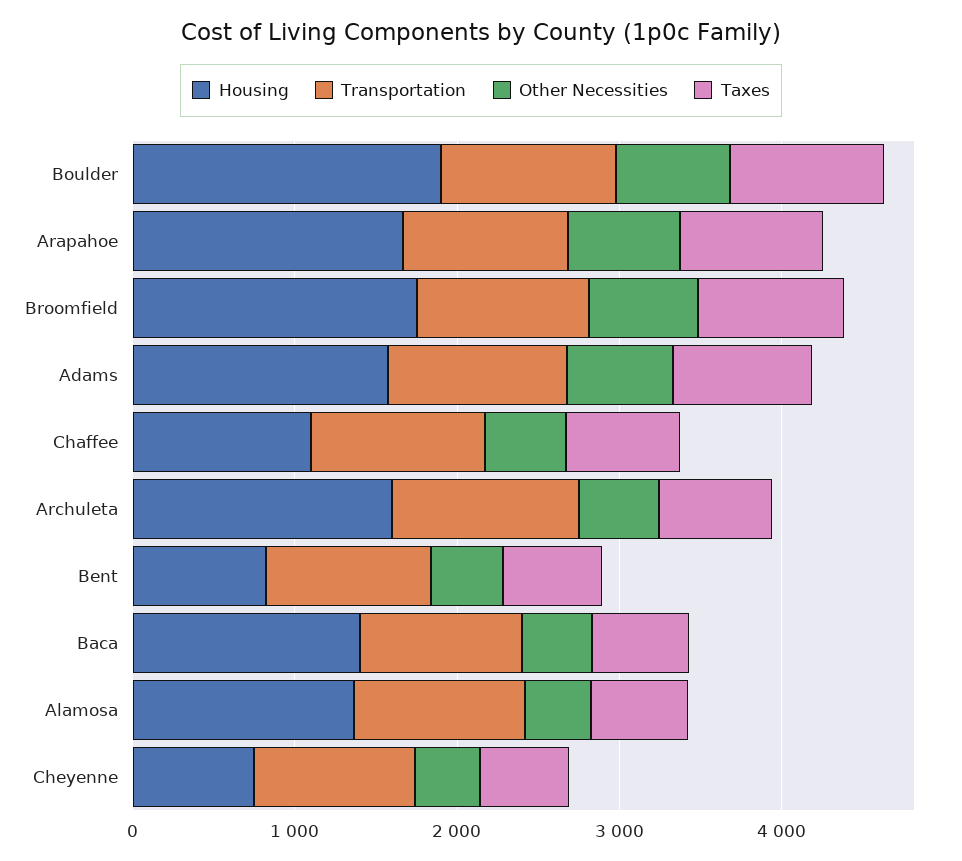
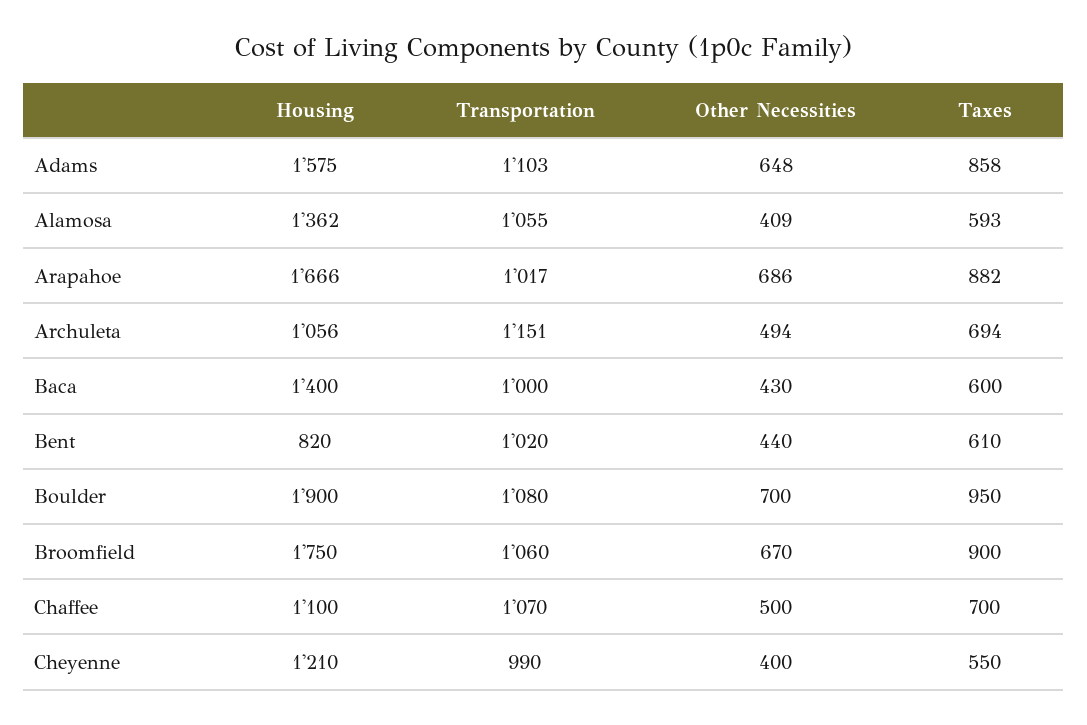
Housing, Archuleta: 1600 -> 1056
Housing, Cheyenne: 800 -> 1210

